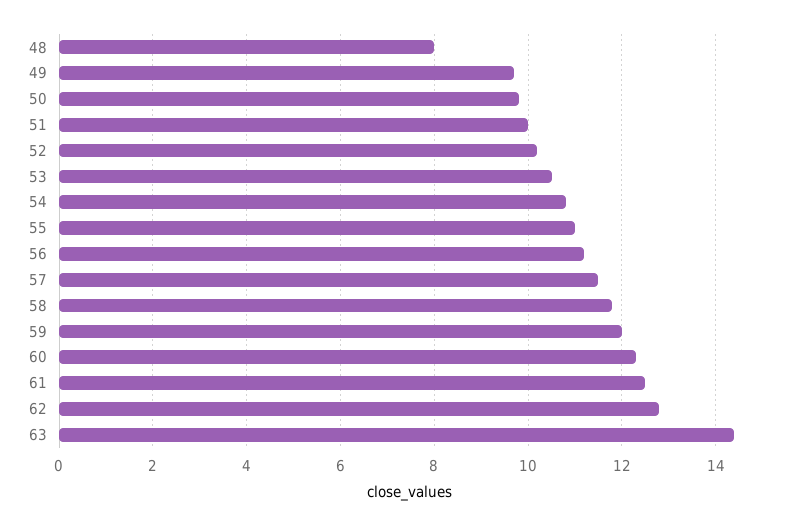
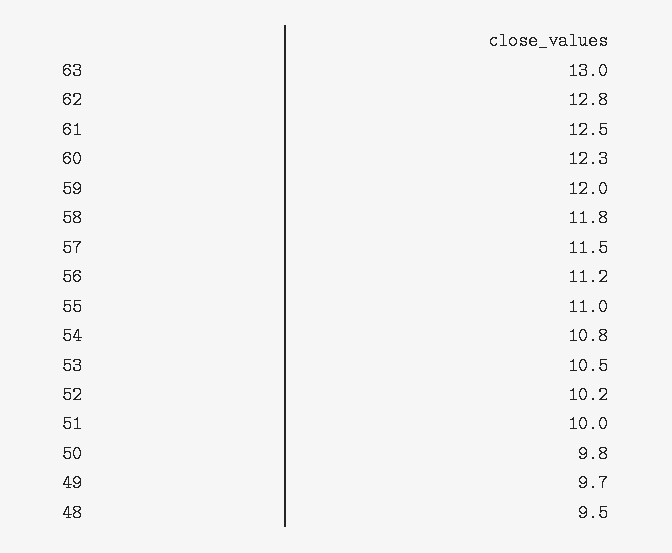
48: 8 -> 9.5
63: 14.5 -> 13

